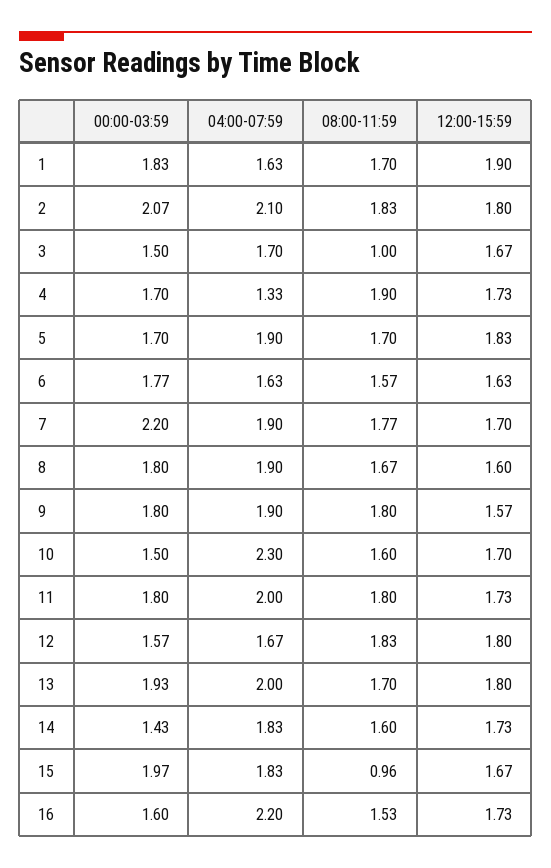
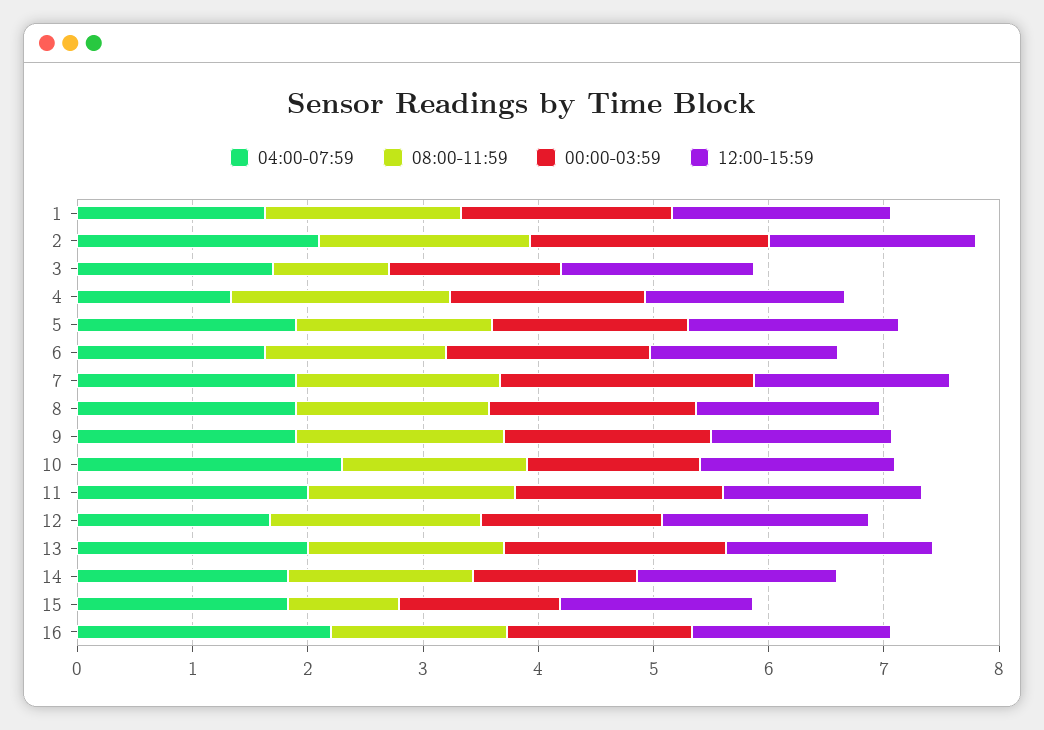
00:00-03:59, 15: 1.97 -> 1.4

